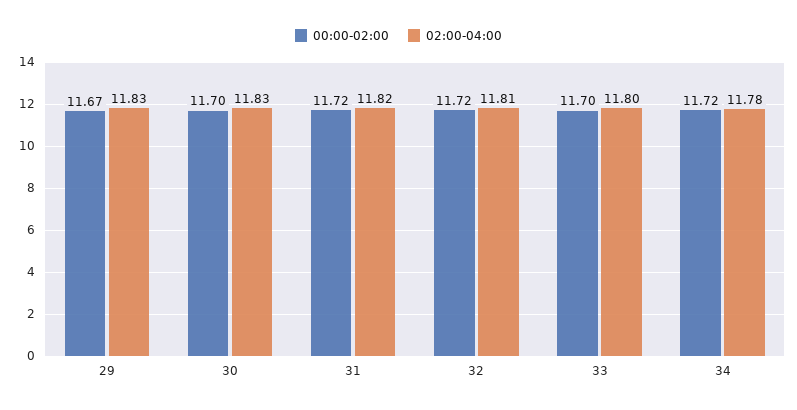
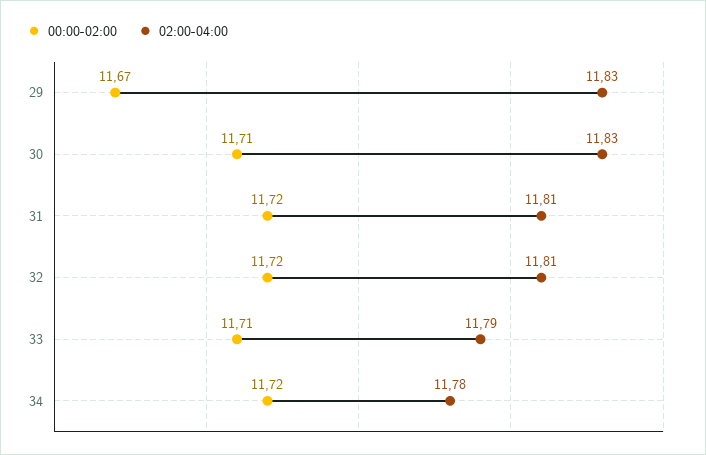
00:00-02:00, 30: 11.7 -> 11.71
02:00-04:00, 31: 11.82 -> 11.81
00:00-02:00, 33: 11.7 -> 11.71
02:00-04:00, 33: 11.8 -> 11.79

